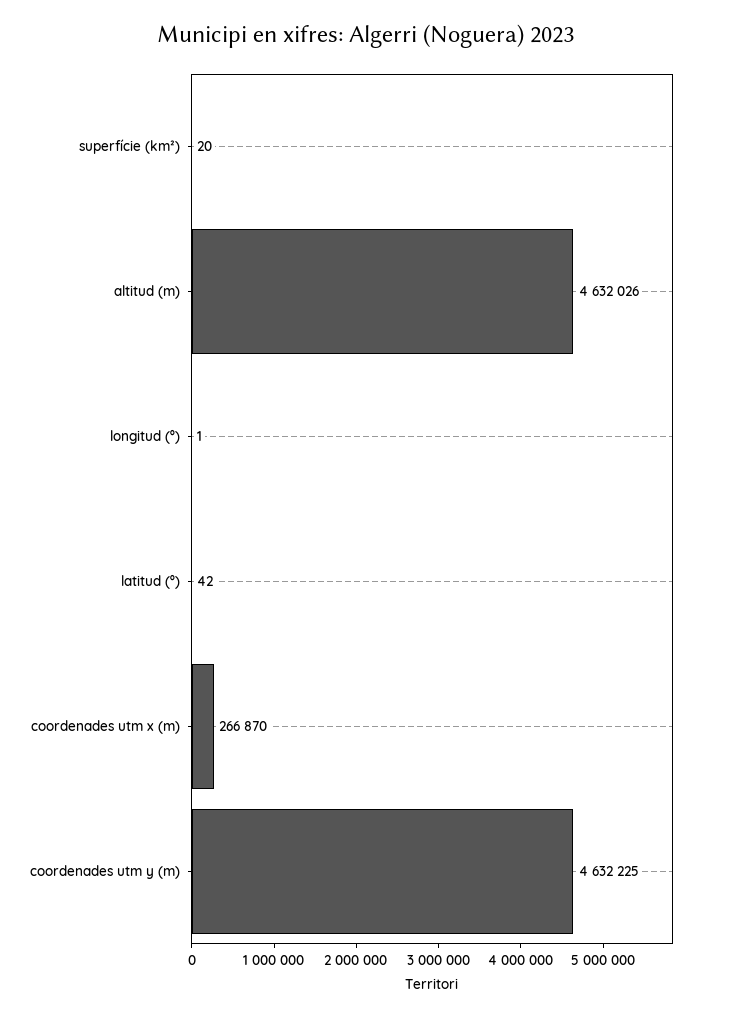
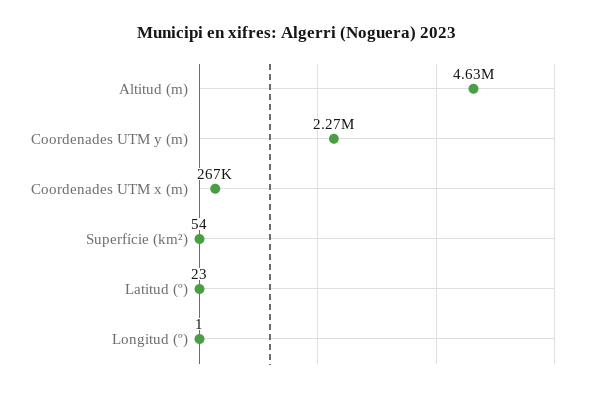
superfície (km²): 20 -> 54
latitud (º): 42 -> 23
coordenades utm y (m): 4632225 -> 2270000

